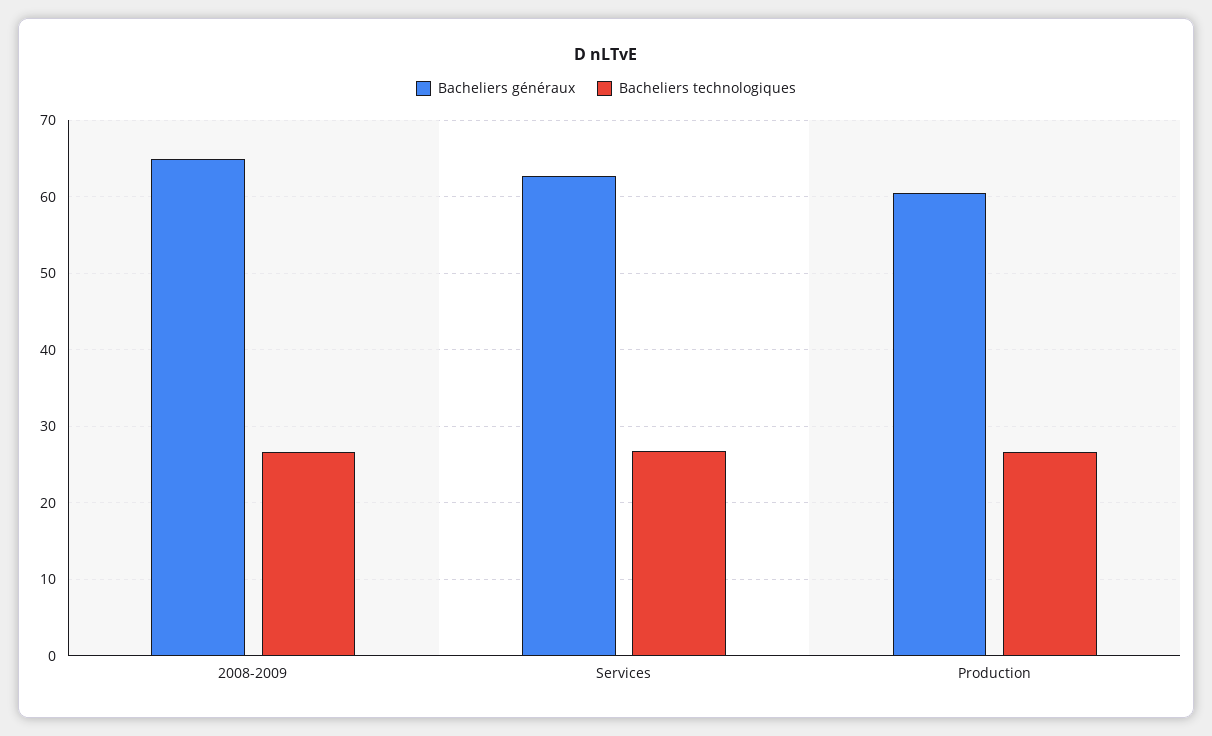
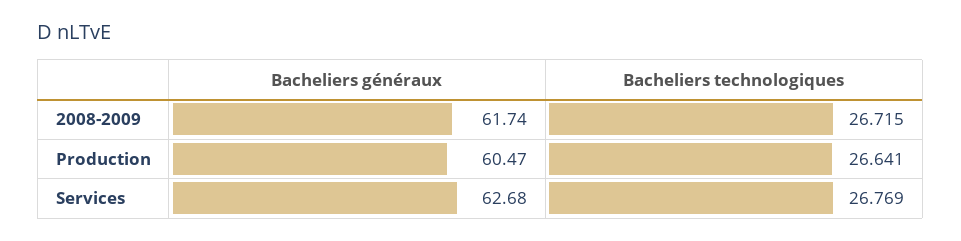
Bacheliers généraux, 2008-2009: 65 -> 61.74

